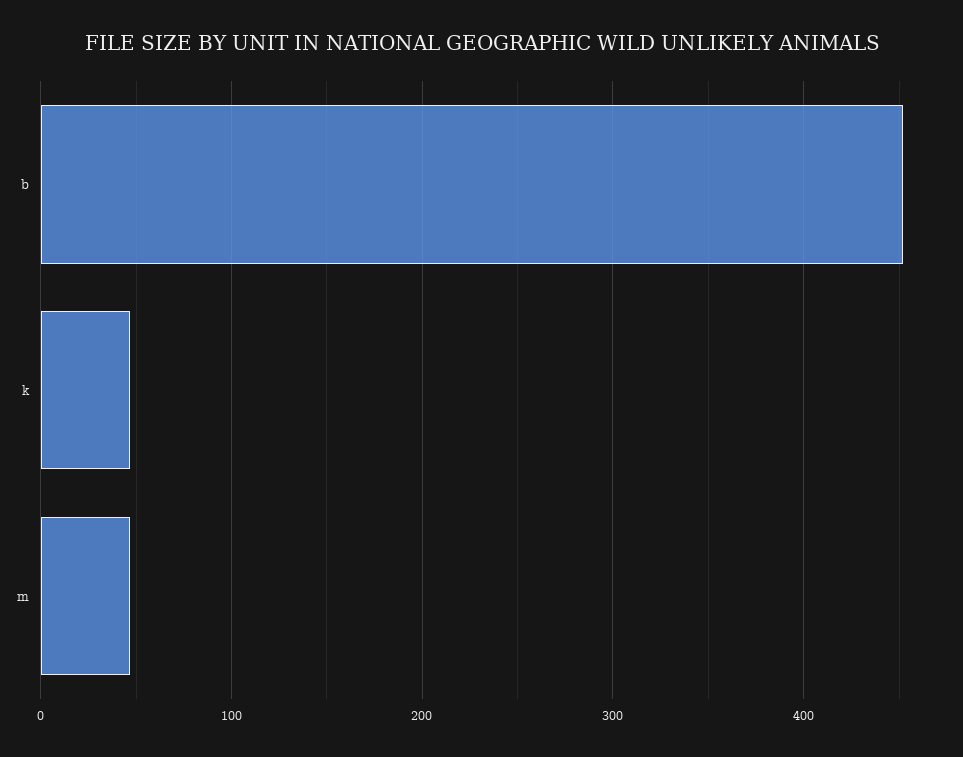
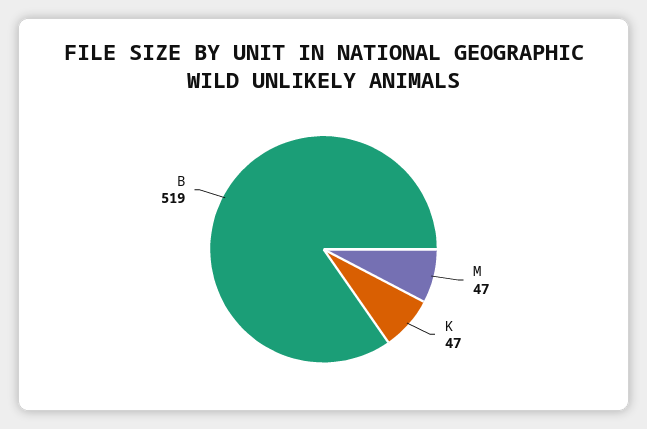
b: 450 -> 519

